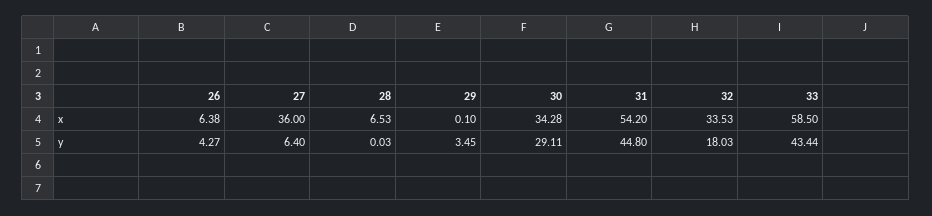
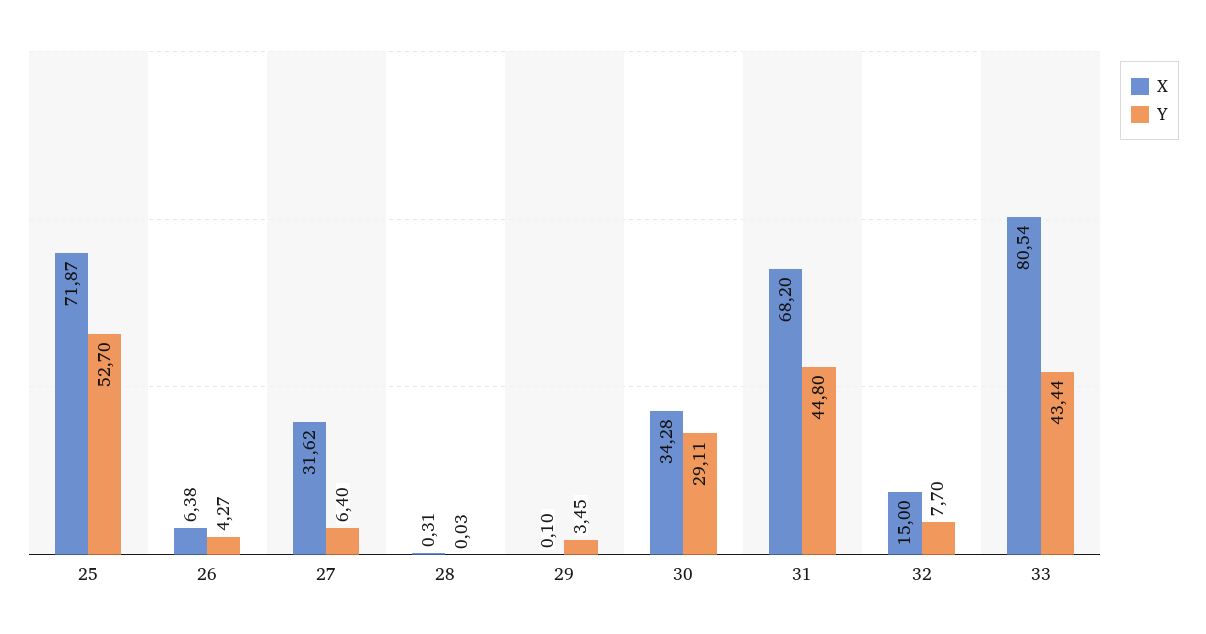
x, 27: 36 -> 31.62
x, 28: 6.53 -> 0.31
x, 31: 54.2 -> 68.2
x, 32: 33.53 -> 15
x, 33: 58.5 -> 80.54
y, 32: 18.03 -> 7.7
x, 25: none -> 71.87
y, 25: none -> 52.7

